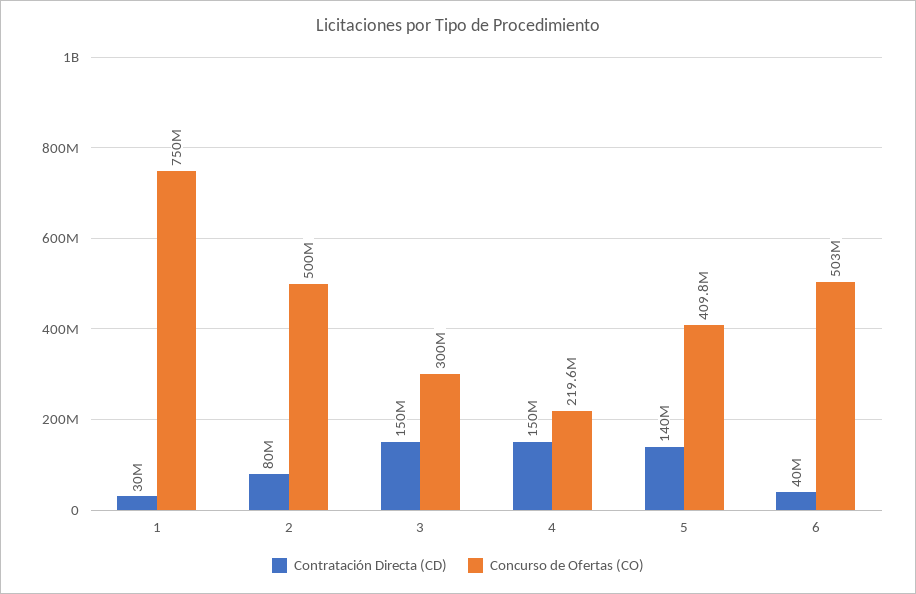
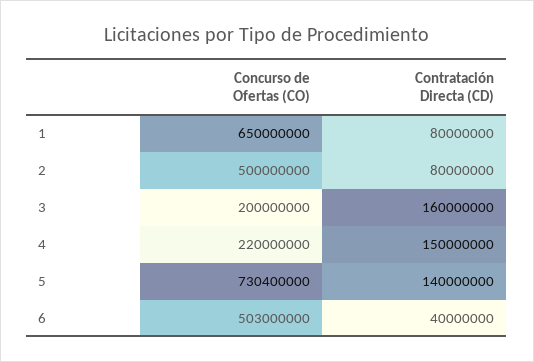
Contratación Directa (CD), 1: 30000000 -> 80000000
Concurso de Ofertas (CO), 1: 750000000 -> 650000000
Contratación Directa (CD), 3: 150000000 -> 160000000
Concurso de Ofertas (CO), 3: 300000000 -> 200000000
Concurso de Ofertas (CO), 4: 219600000 -> 220000000
Concurso de Ofertas (CO), 5: 409800000 -> 730400000

